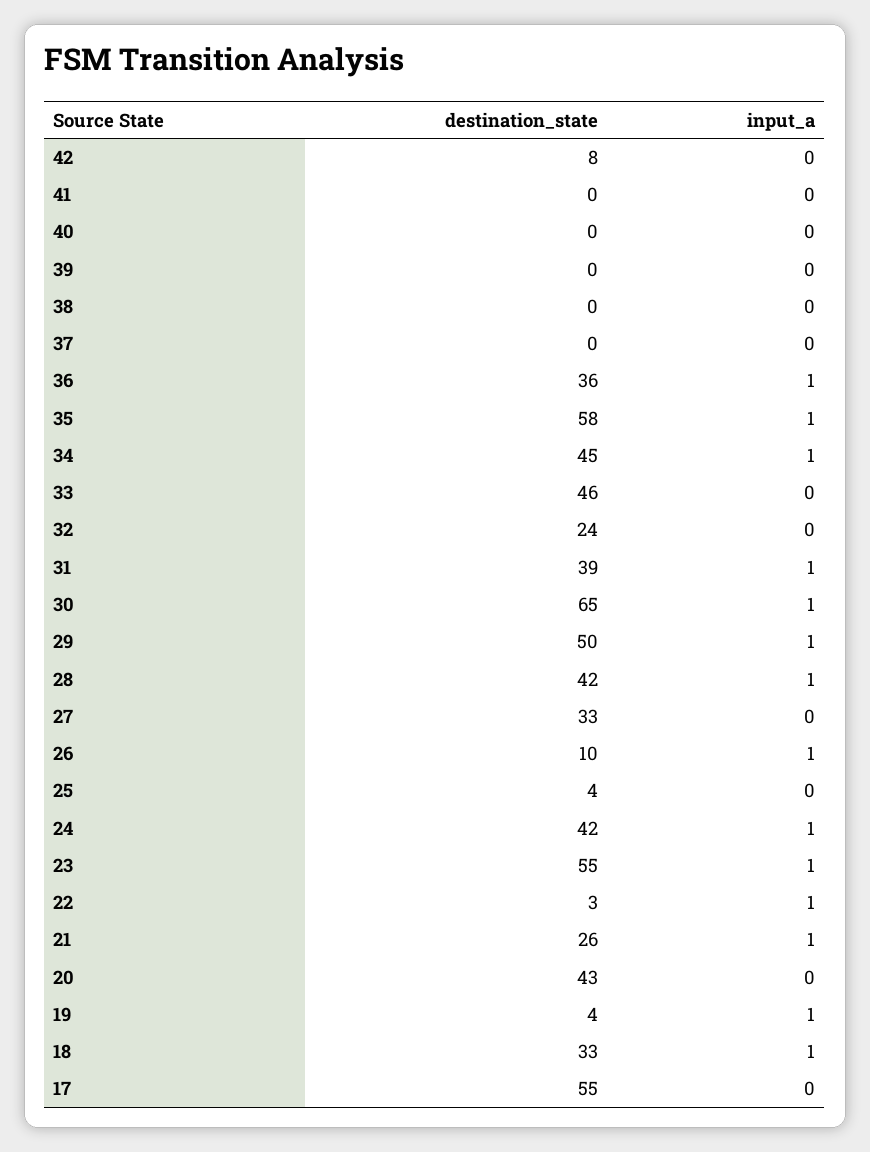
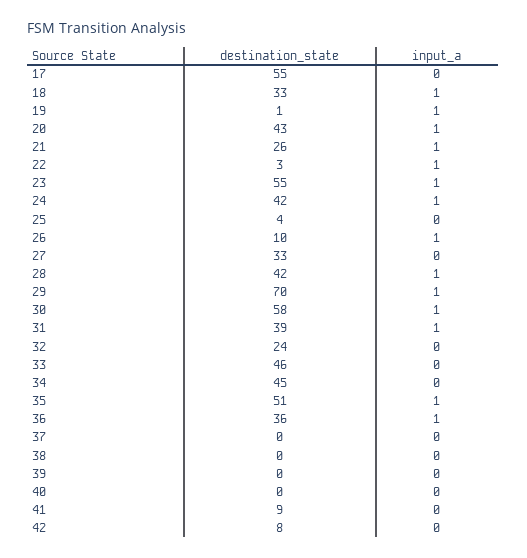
destination_state, 41: 0 -> 9
destination_state, 35: 58 -> 51
input_a, 34: 1 -> 0
destination_state, 30: 65 -> 58
destination_state, 29: 50 -> 70
input_a, 20: 0 -> 1
destination_state, 19: 4 -> 1

